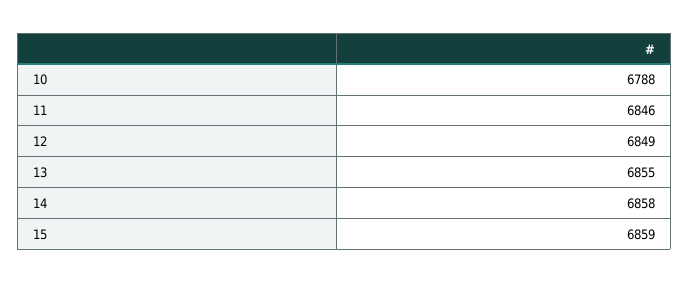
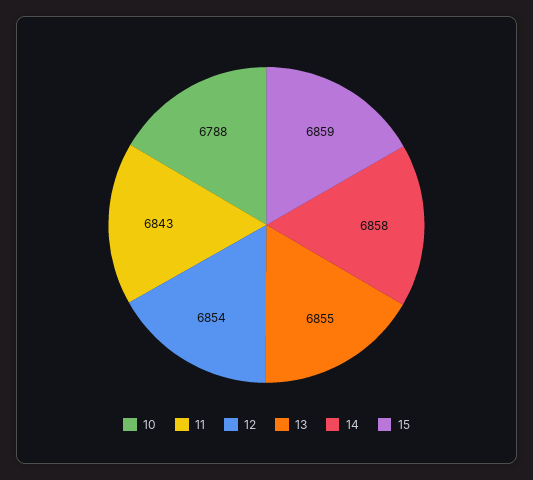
11: 6846 -> 6843
12: 6849 -> 6854

